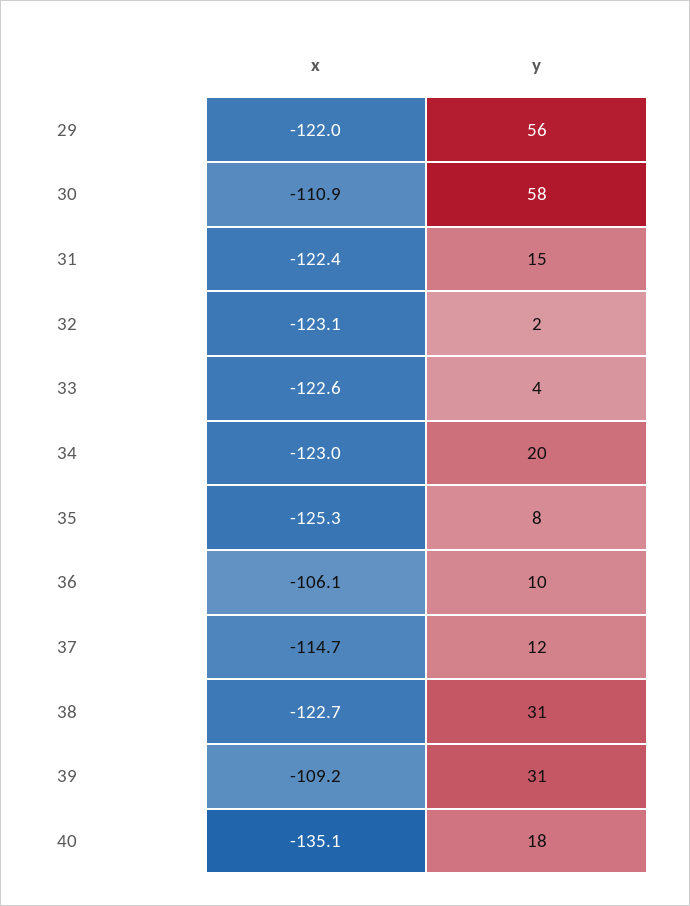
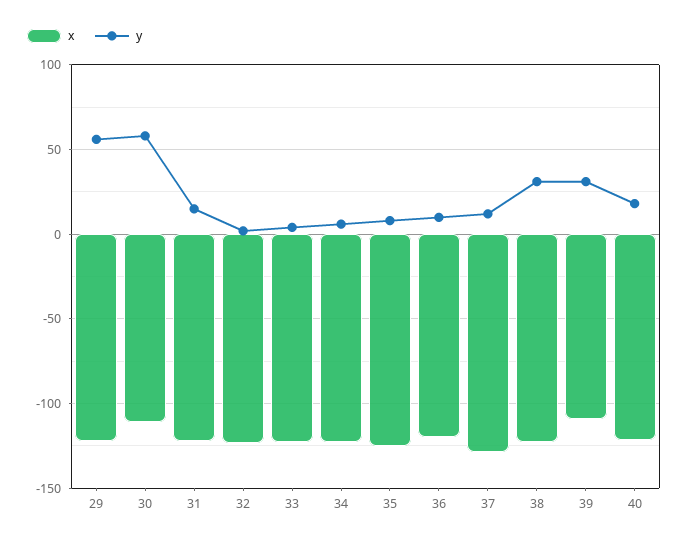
y, 34: 20 -> 5
x, 36: -106.1 -> -120
x, 37: -114.7 -> -130
x, 40: -135.1 -> -120

